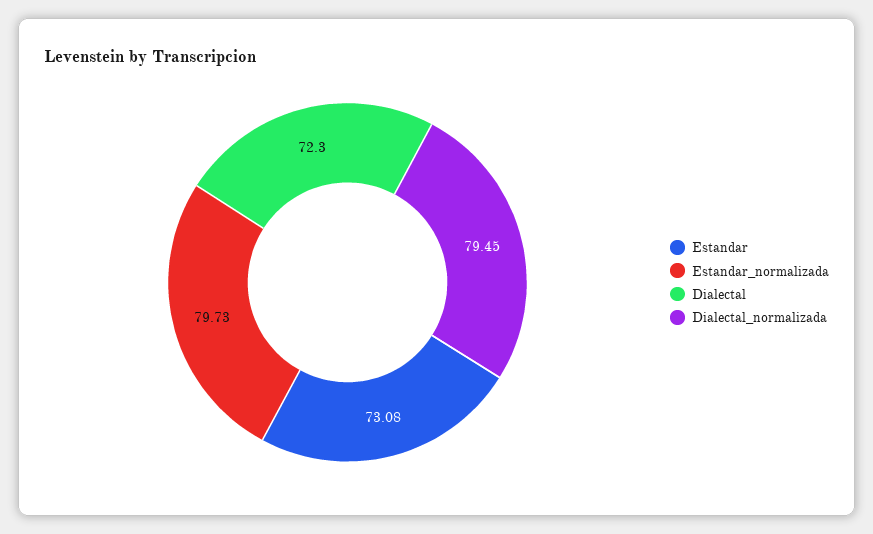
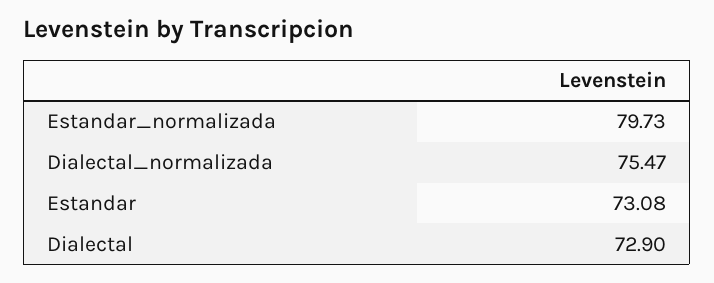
Dialectal: 72.3 -> 72.9
Dialectal_normalizada: 79.45 -> 75.47

